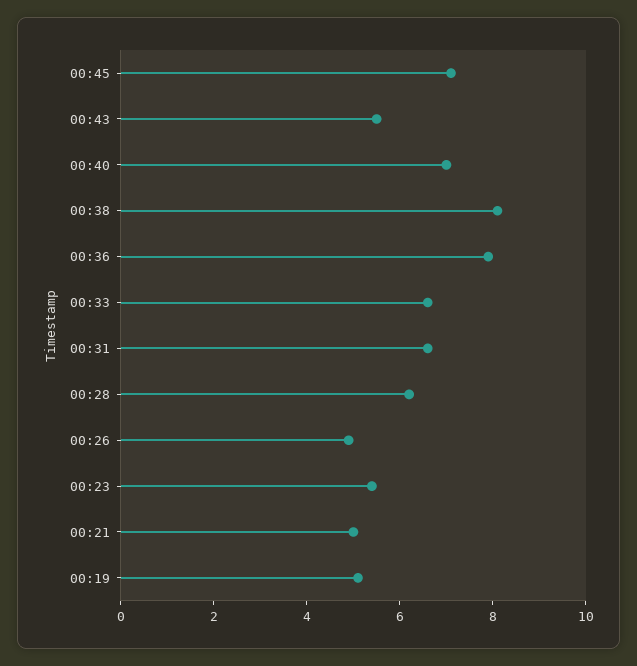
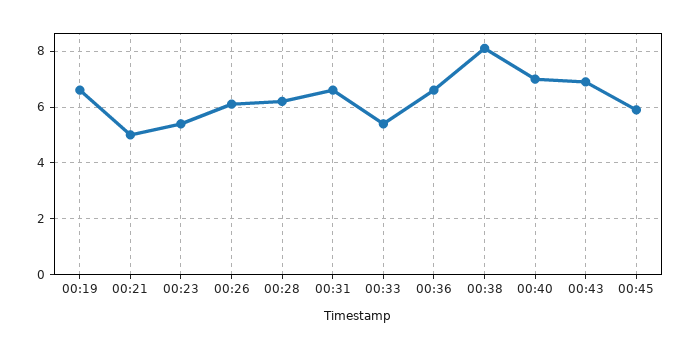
00:45: 7 -> 6
00:43: 5.5 -> 7
00:36: 8 -> 6.5
00:33: 6.5 -> 5.5
00:26: 5 -> 6
00:19: 5 -> 6.5

